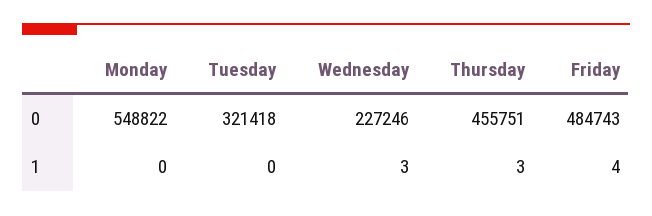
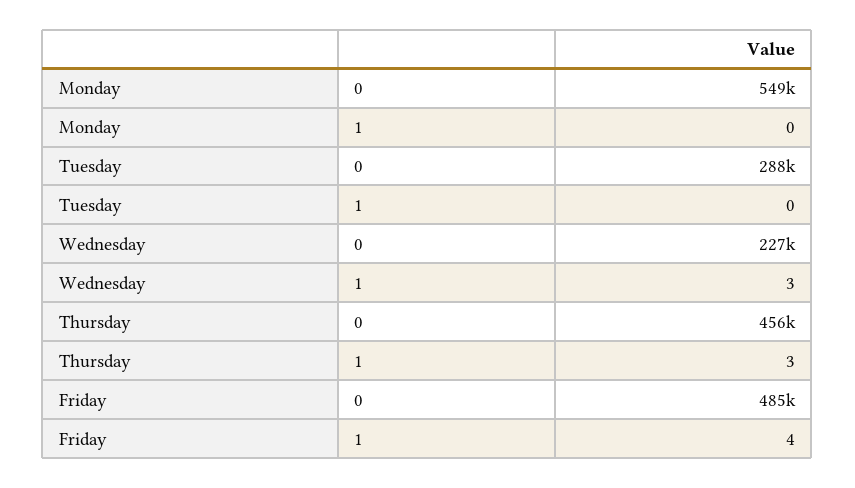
Tuesday, 0: 321418 -> 288000

